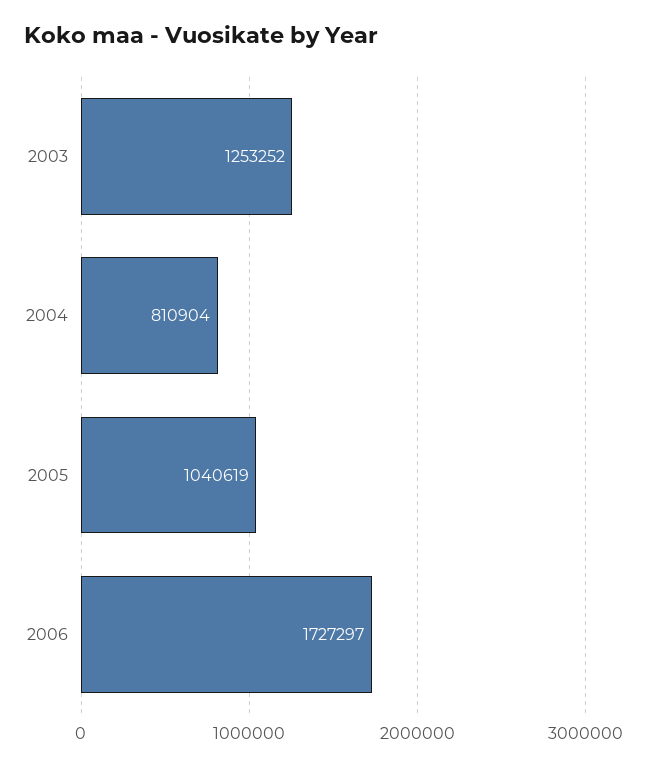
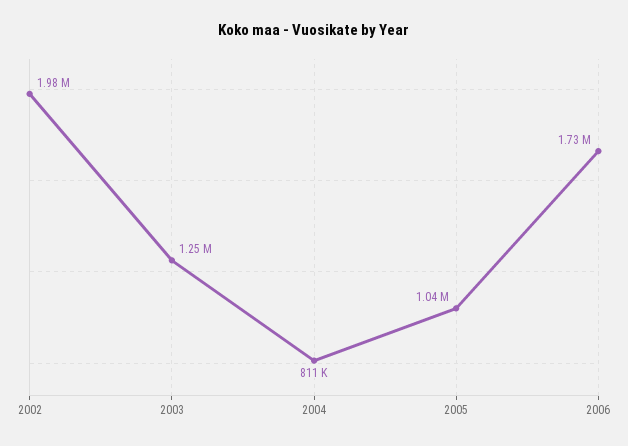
2002: none -> 1980000

